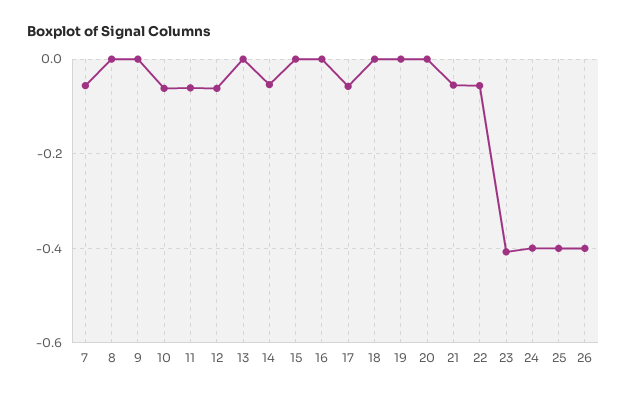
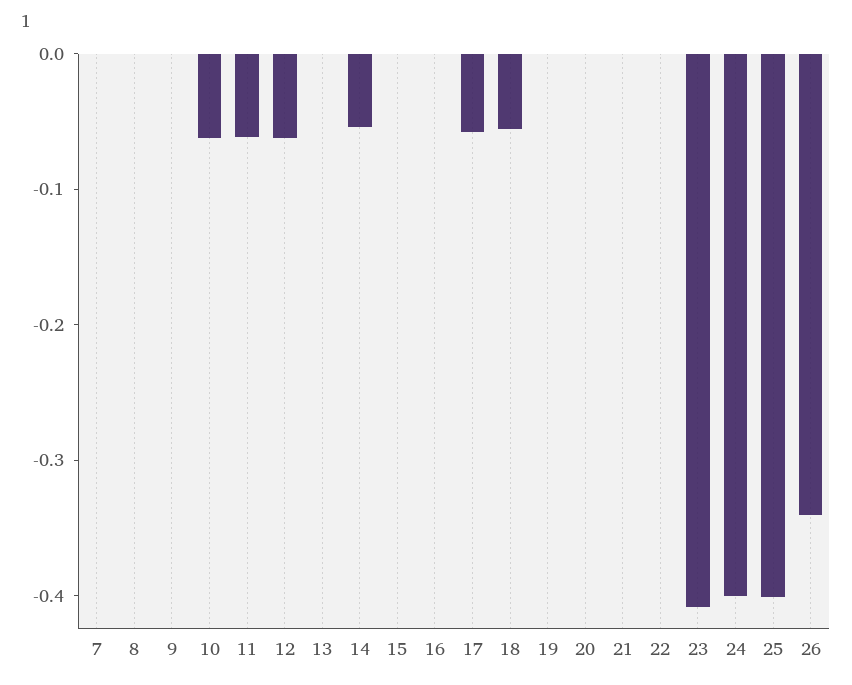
7: -0.06 -> 0
18: 0 -> -0.06
21: -0.06 -> 0
22: -0.06 -> 0
26: -0.4 -> -0.34

